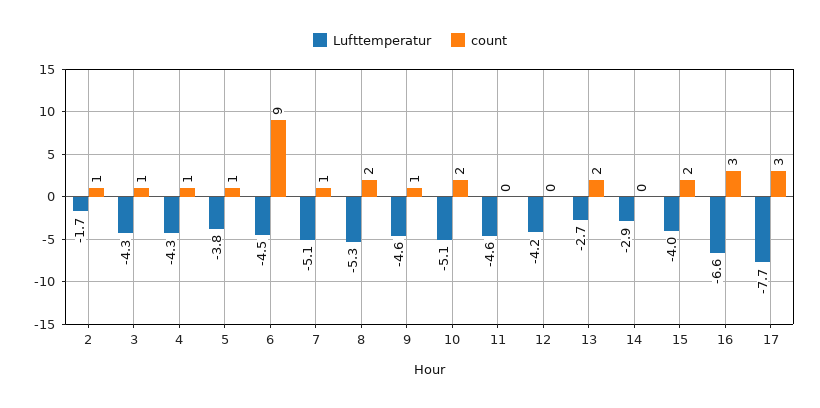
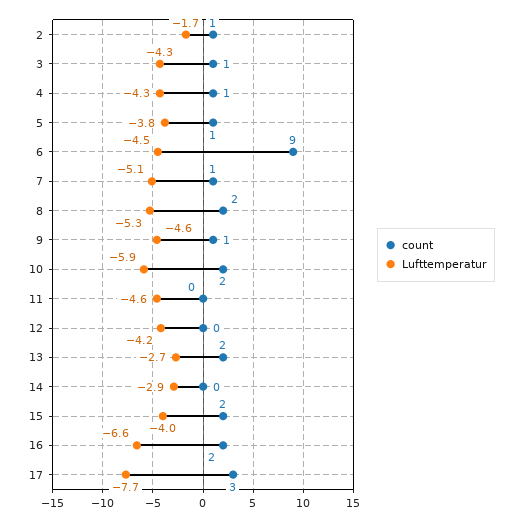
Lufttemperatur, 10: -5.1 -> -5.9
count, 16: 3 -> 2

